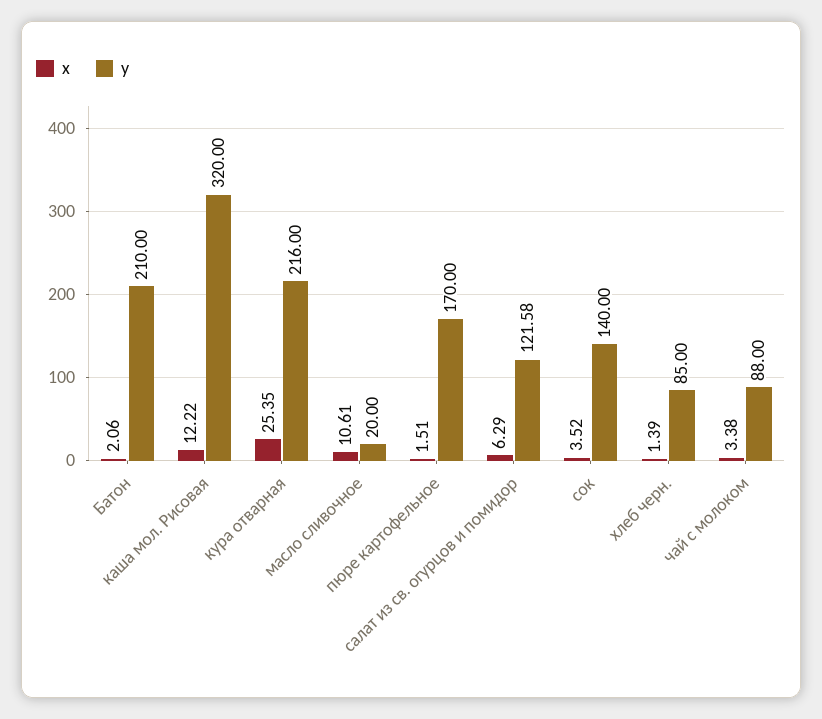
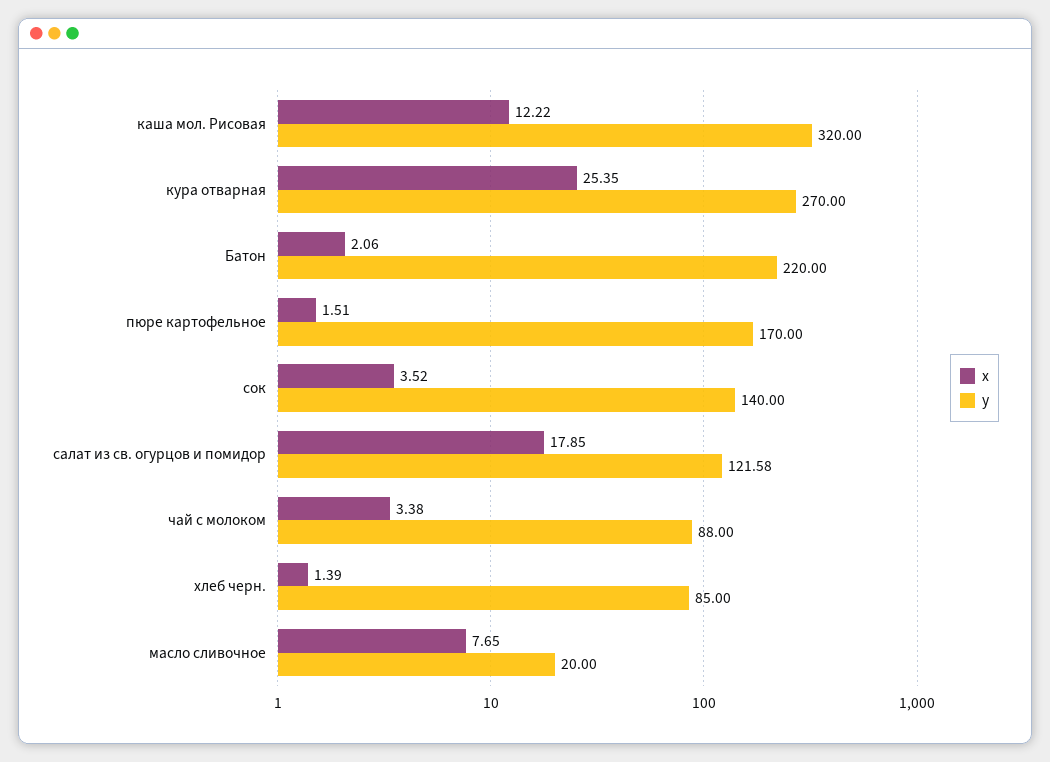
y, Батон: 210 -> 220
y, кура отварная: 216 -> 270
x, масло сливочное: 10.61 -> 7.65
x, салат из св. огурцов и помидор: 6.29 -> 17.85

